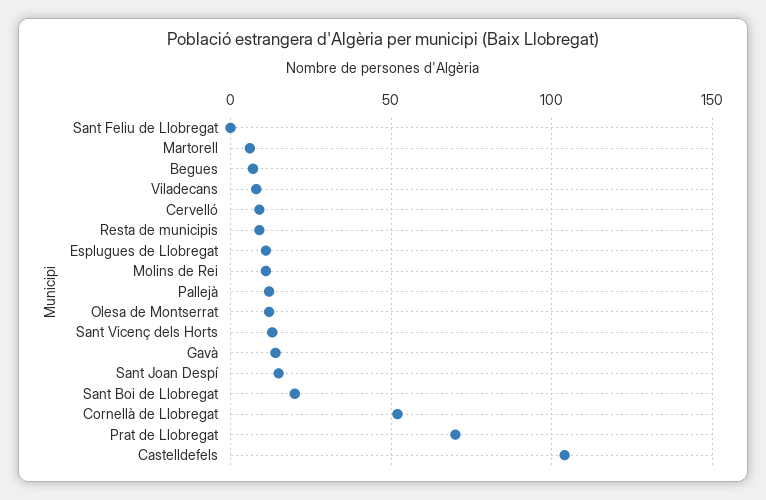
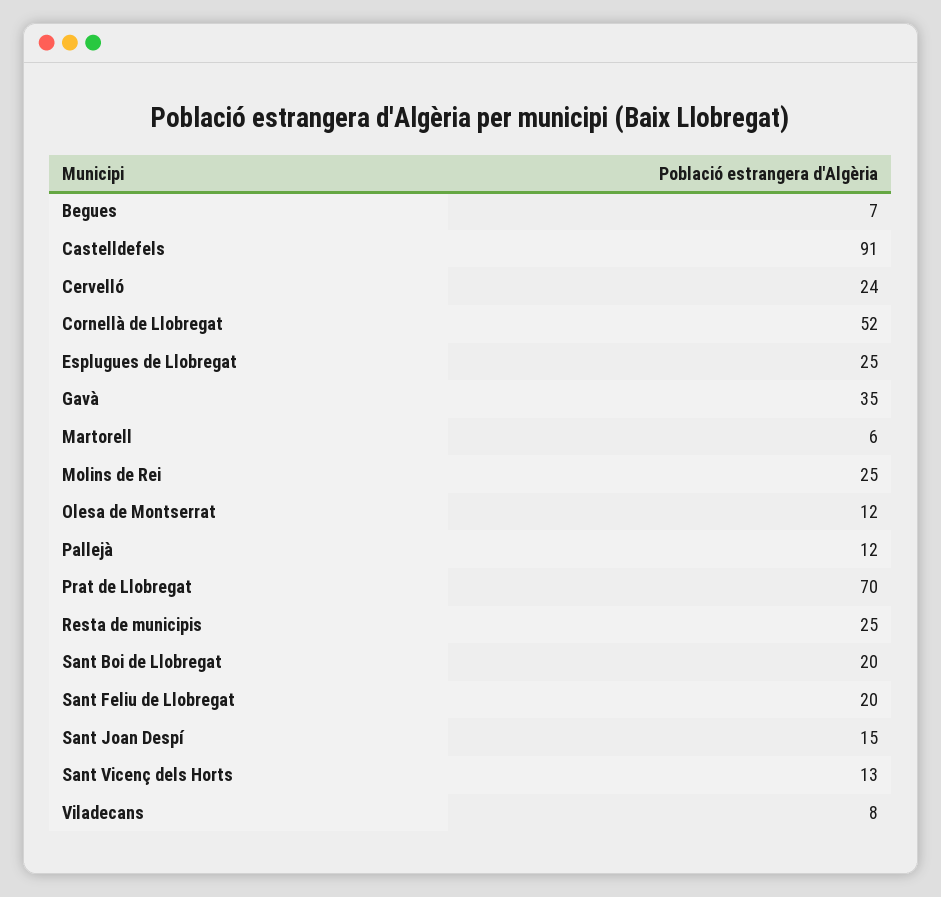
Sant Feliu de Llobregat: 0 -> 20
Cervelló: 10 -> 24
Resta de municipis: 10 -> 25
Esplugues de Llobregat: 10 -> 25
Molins de Rei: 10 -> 25
Gavà: 15 -> 35
Castelldefels: 105 -> 91

